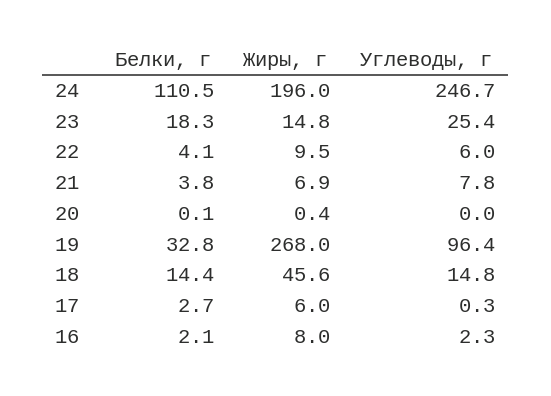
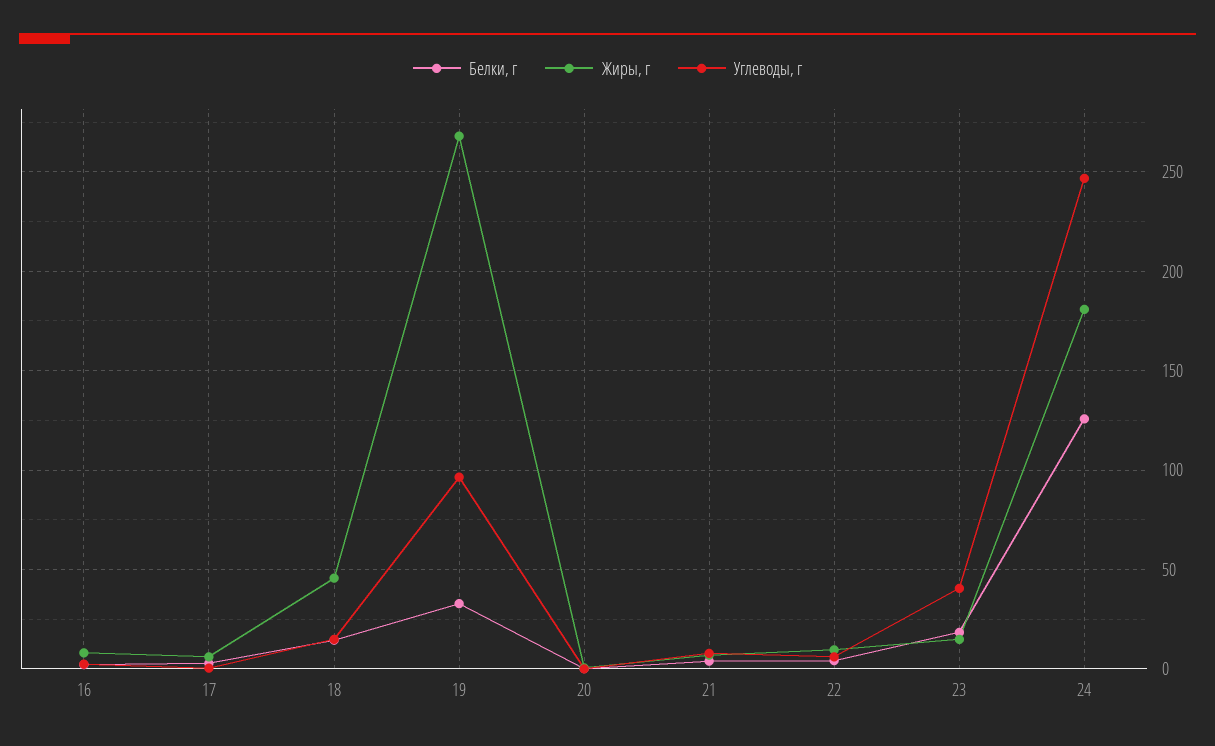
Белки, г, 24: 110.5 -> 125
Жиры, г, 24: 196 -> 180
Углеводы, г, 23: 25.4 -> 40

